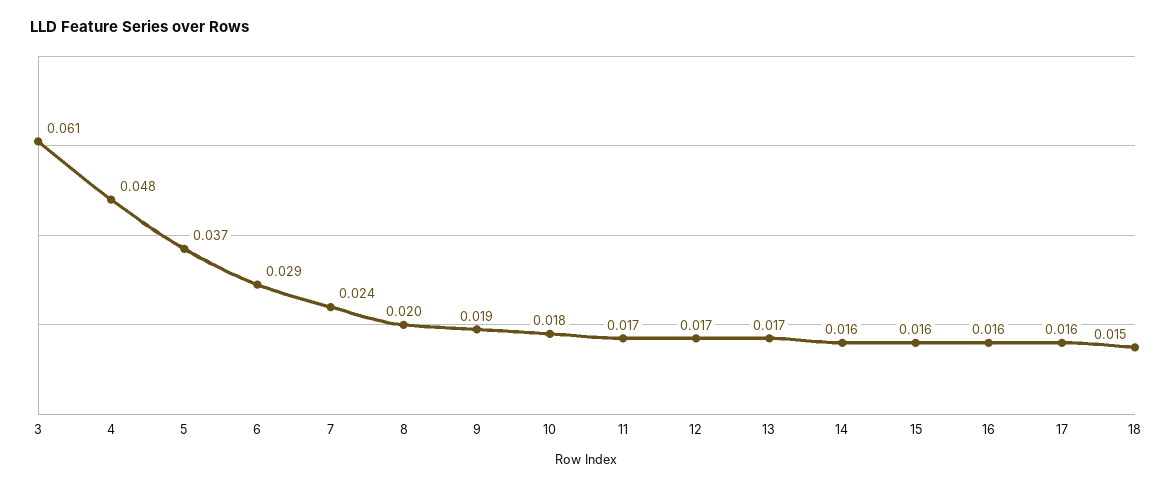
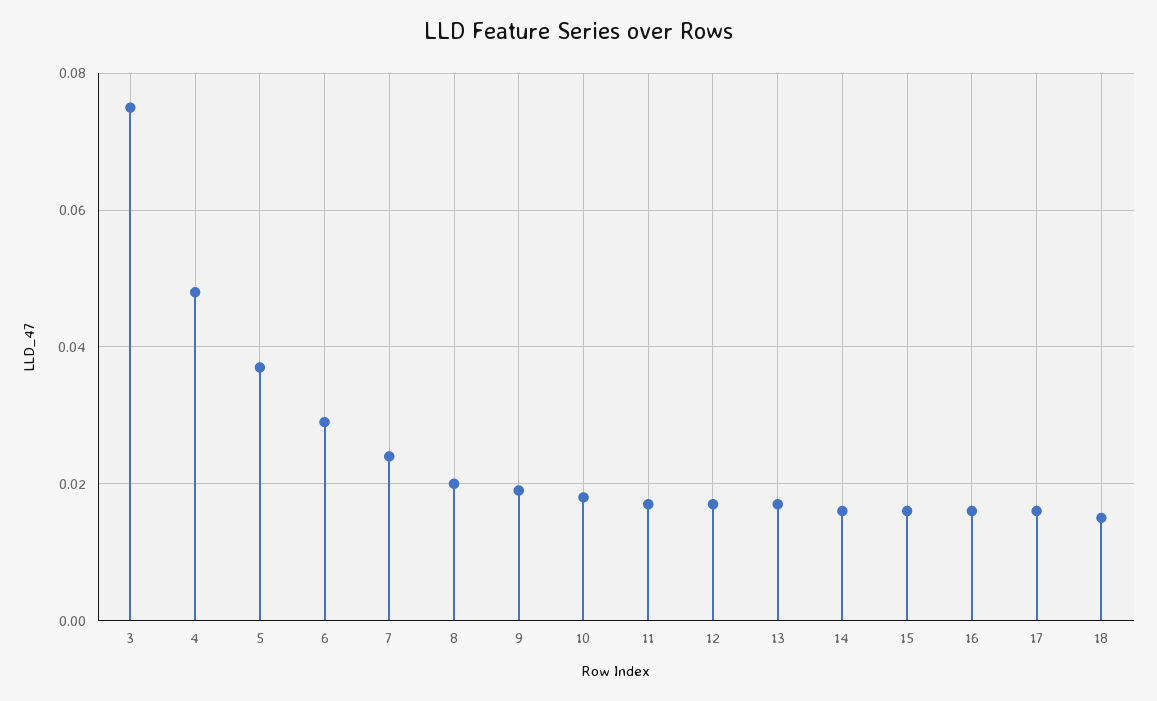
3: 0.061 -> 0.075

